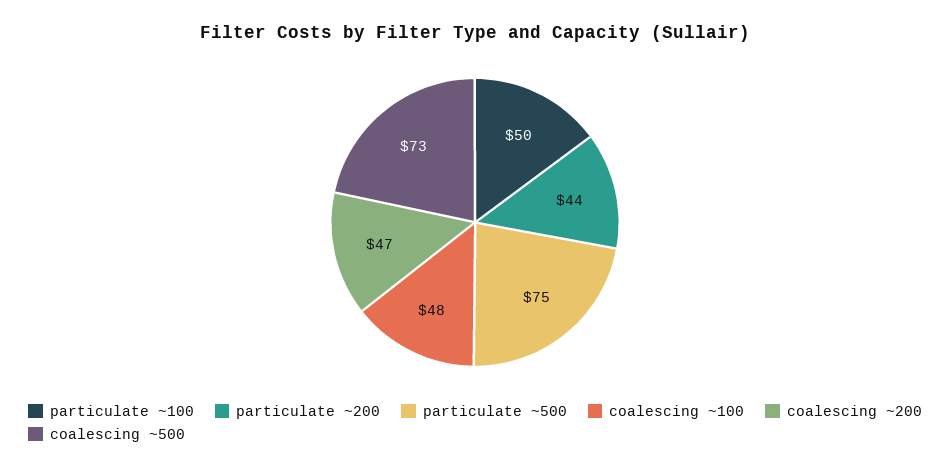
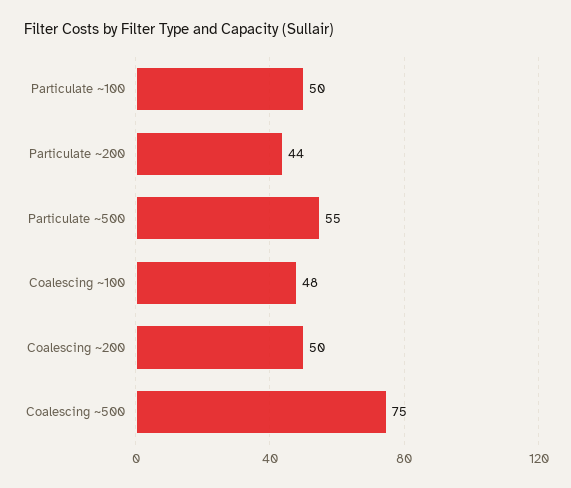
particulate ~500: 75 -> 55
coalescing ~200: 47 -> 50
coalescing ~500: 73 -> 75

